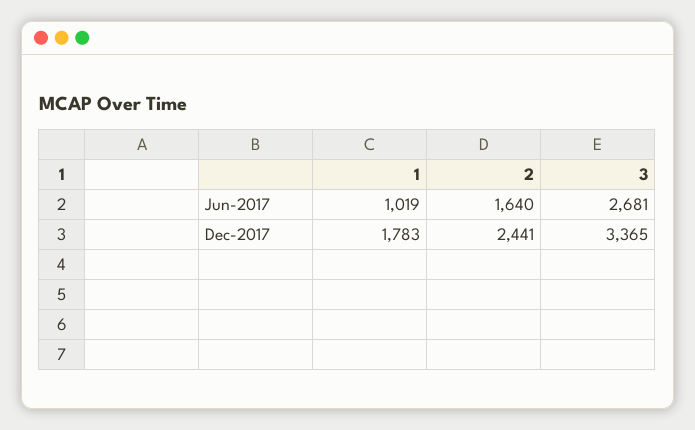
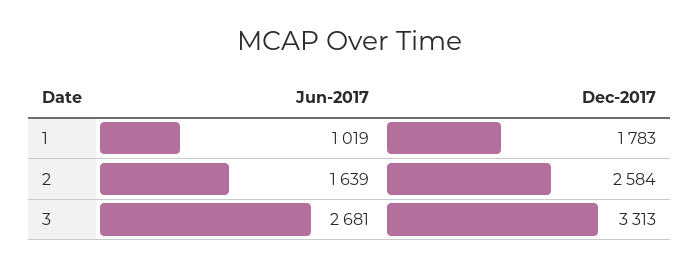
2, Jun-2017: 1640 -> 1639
2, Dec-2017: 2441 -> 2584
3, Dec-2017: 3365 -> 3313

